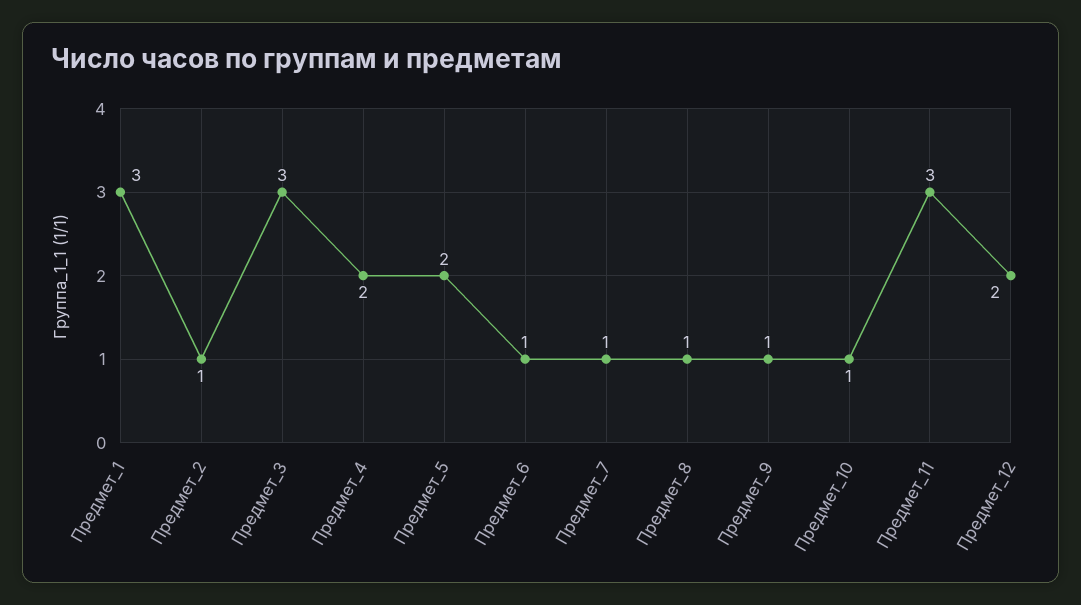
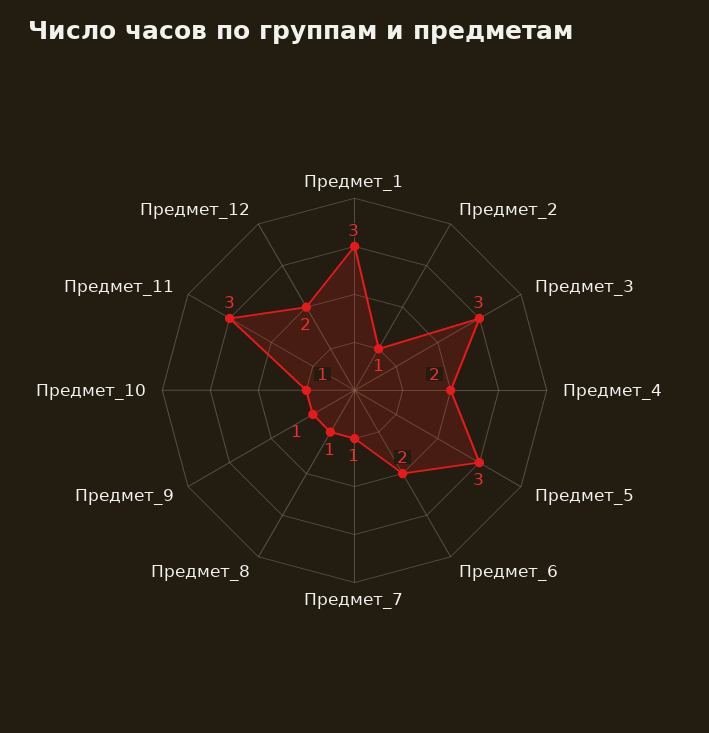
Предмет_5: 2 -> 3
Предмет_6: 1 -> 2

